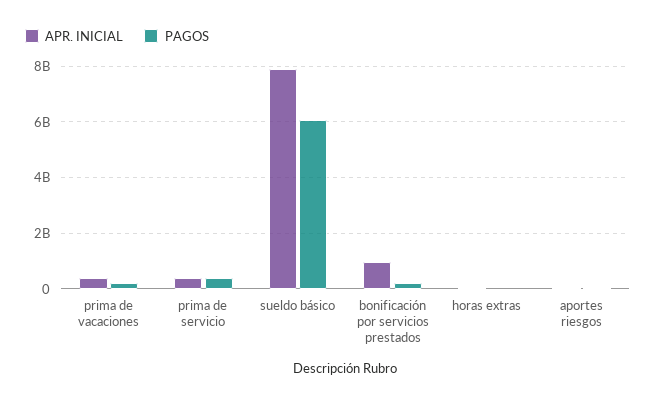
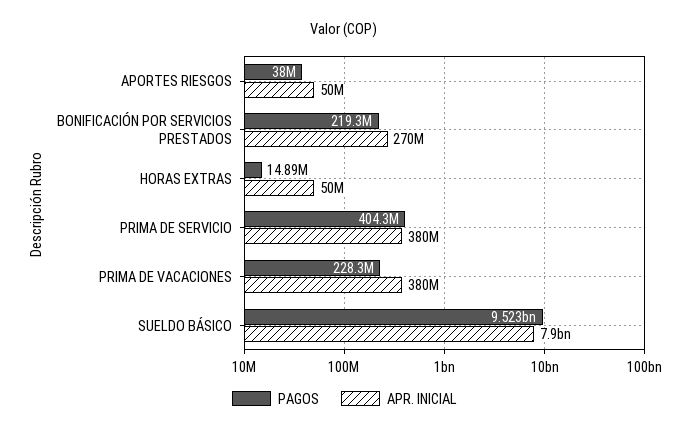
PAGOS, sueldo básico: 6000000000 -> 9523000000
APR. INICIAL, bonificación por servicios prestados: 1000000000 -> 270000000

